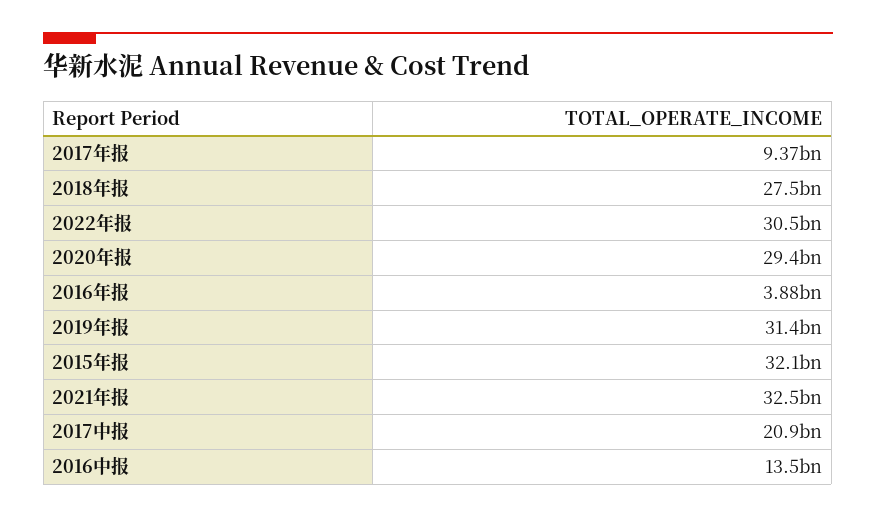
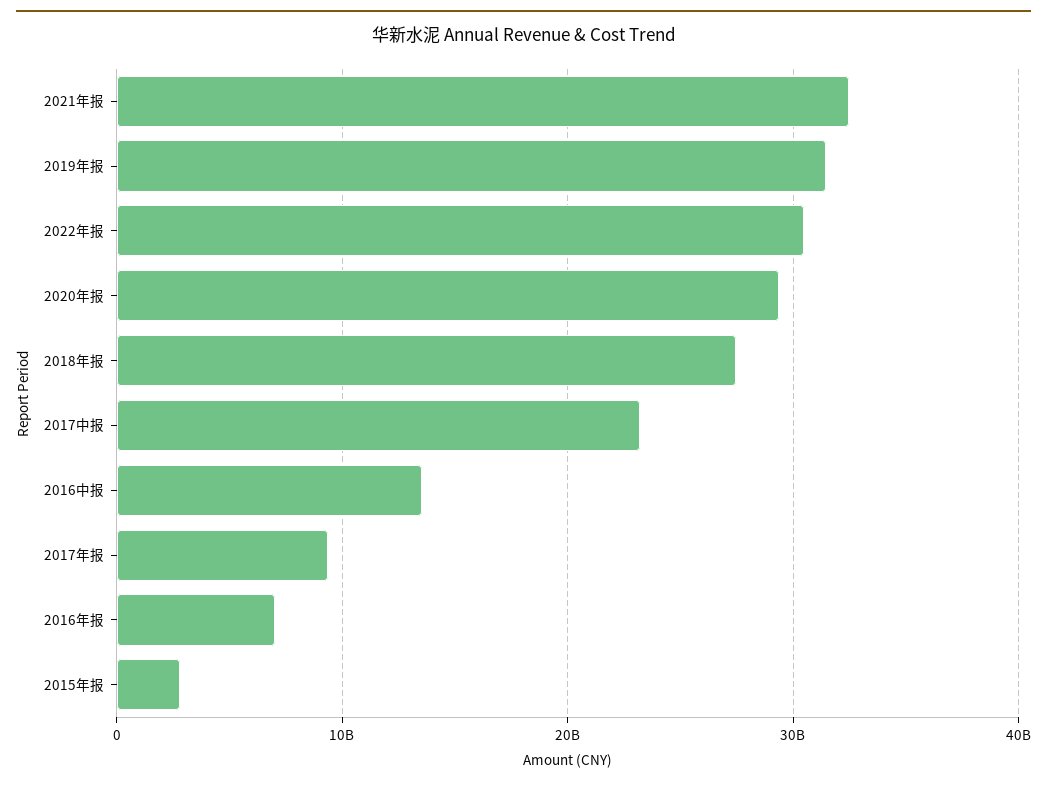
2016年报: 3880000000 -> 7000000000
2015年报: 32100000000 -> 3000000000
2017中报: 20900000000 -> 23000000000

